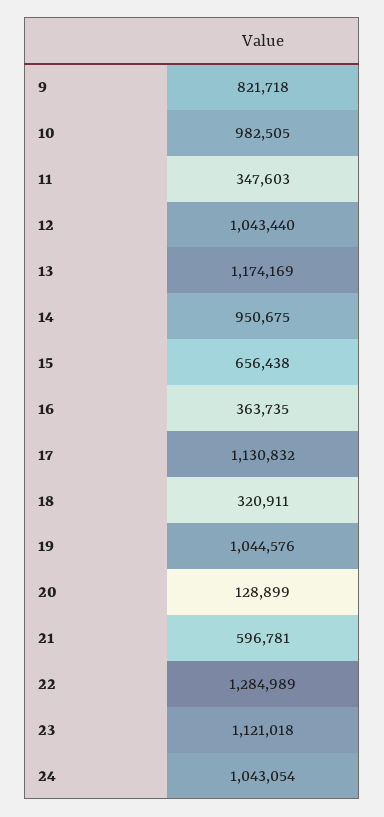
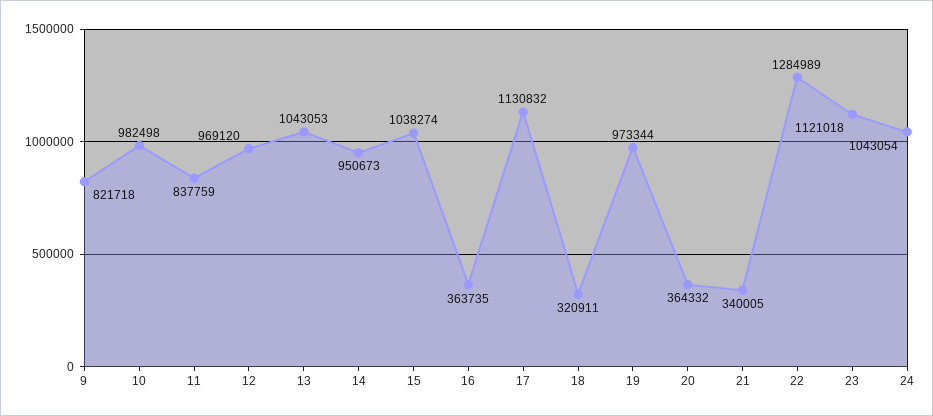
10: 982505 -> 982498
11: 347603 -> 837759
12: 1043440 -> 969120
13: 1174169 -> 1043053
14: 950675 -> 950673
15: 656438 -> 1038274
19: 1044576 -> 973344
20: 128899 -> 364332
21: 596781 -> 340005

